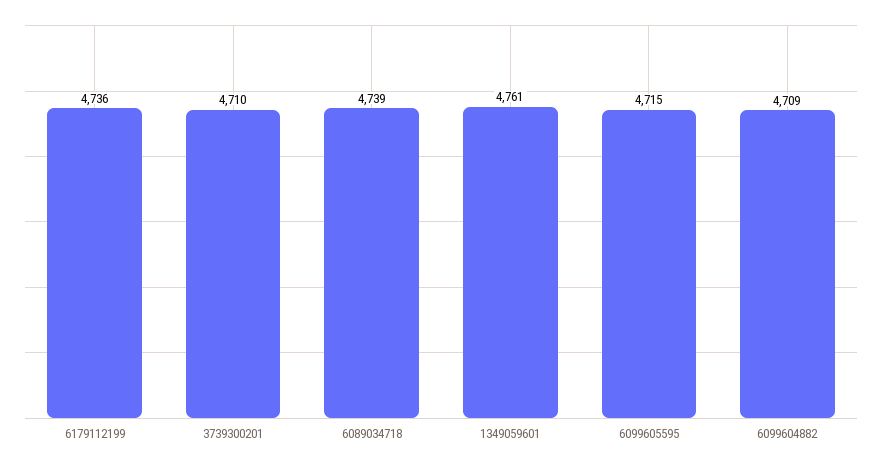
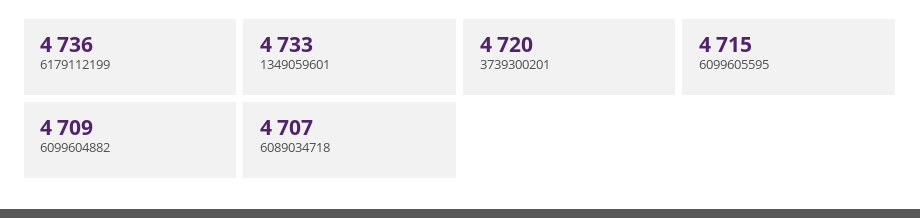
3739300201: 4710 -> 4720
6089034718: 4739 -> 4707
1349059601: 4761 -> 4733

